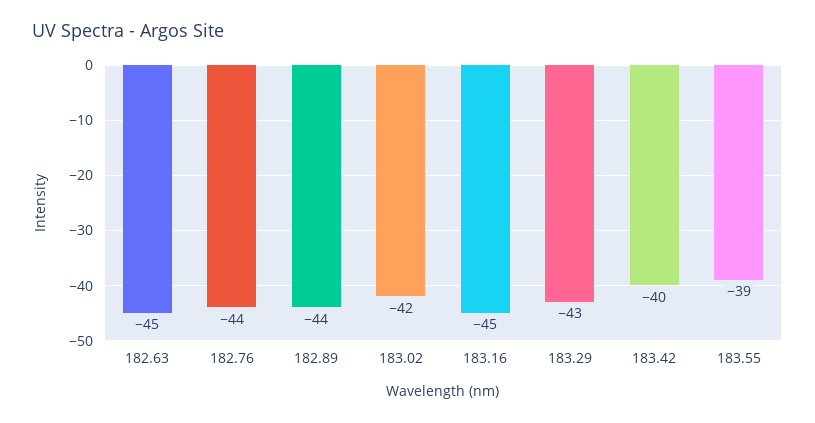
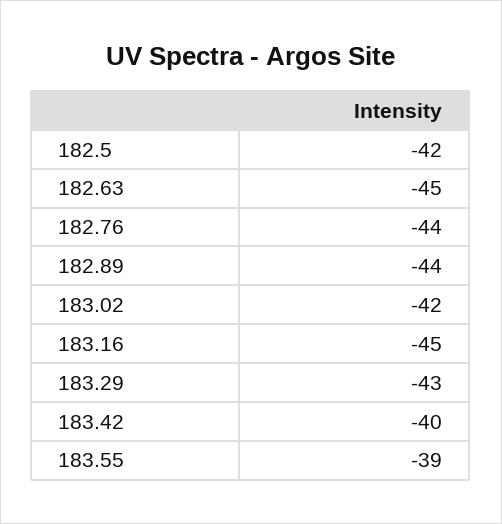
182.5: none -> -42

